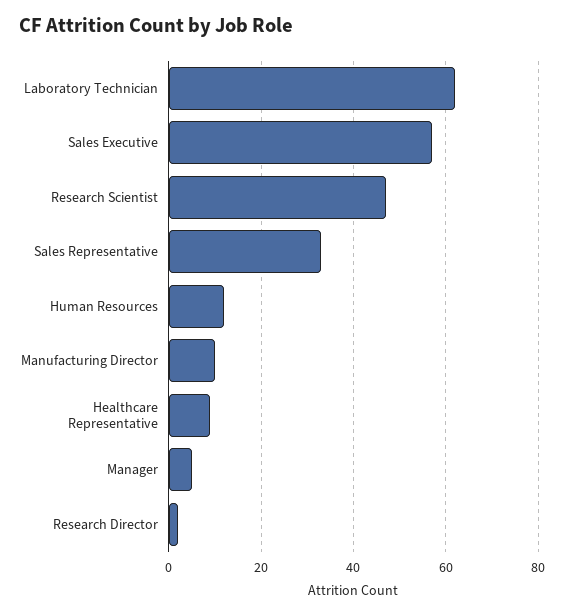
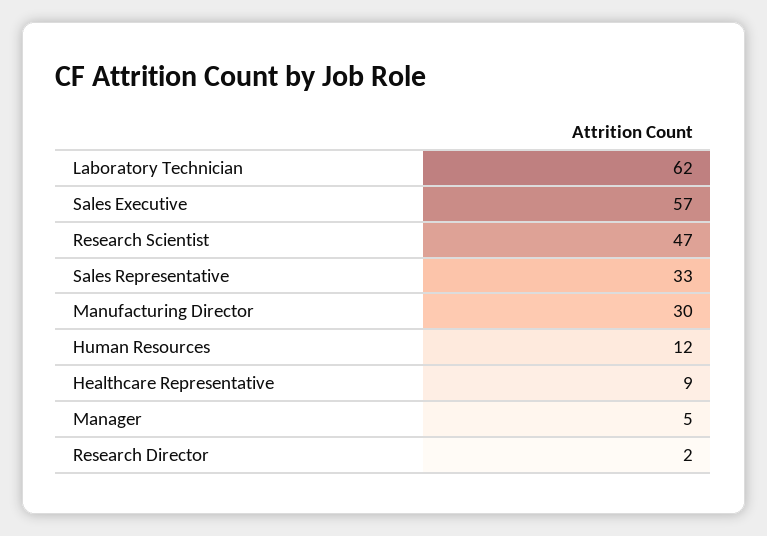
Manufacturing Director: 10 -> 30

